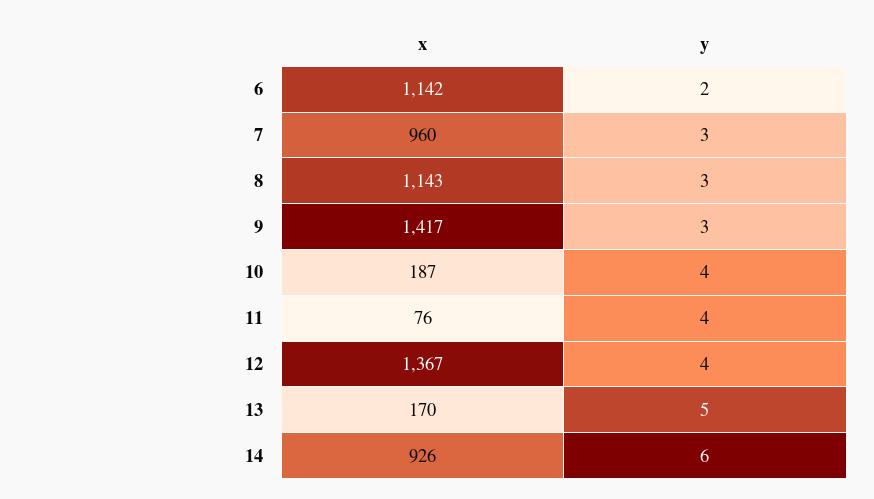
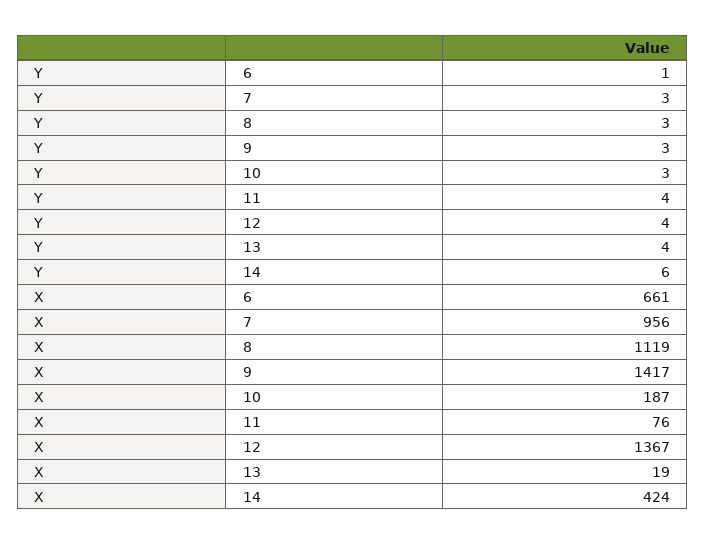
x, 6: 1142 -> 661
y, 6: 2 -> 1
x, 7: 960 -> 956
x, 8: 1143 -> 1119
y, 10: 4 -> 3
x, 13: 170 -> 19
y, 13: 5 -> 4
x, 14: 926 -> 424

